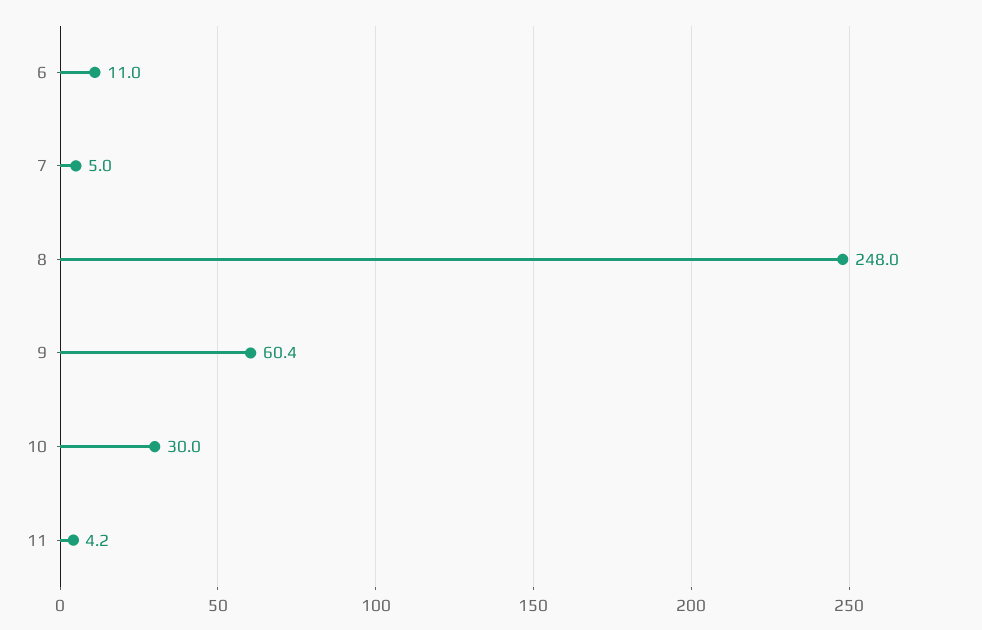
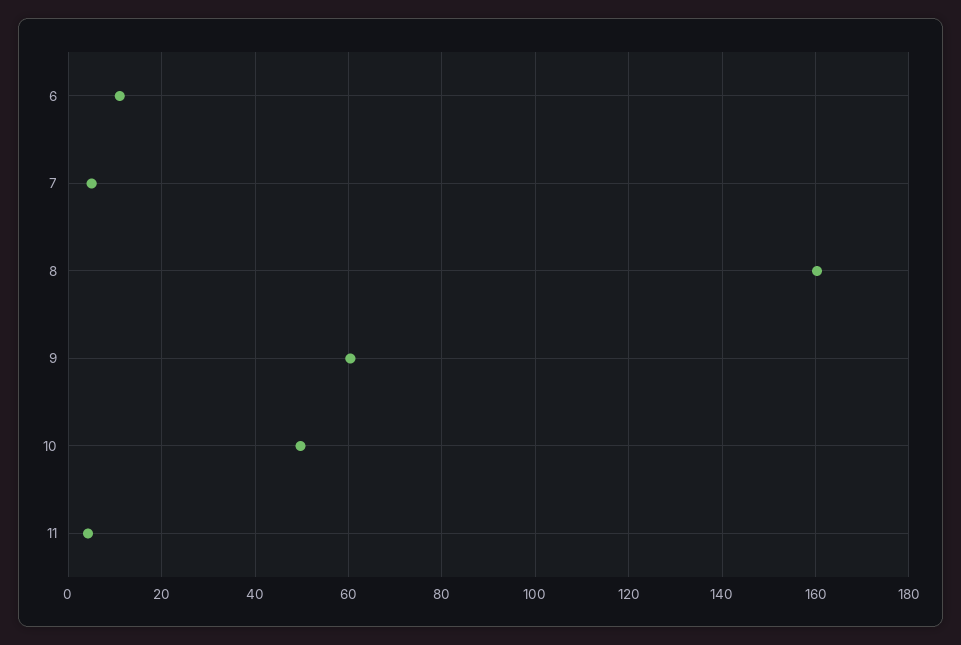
8: 248 -> 160
10: 30 -> 50

